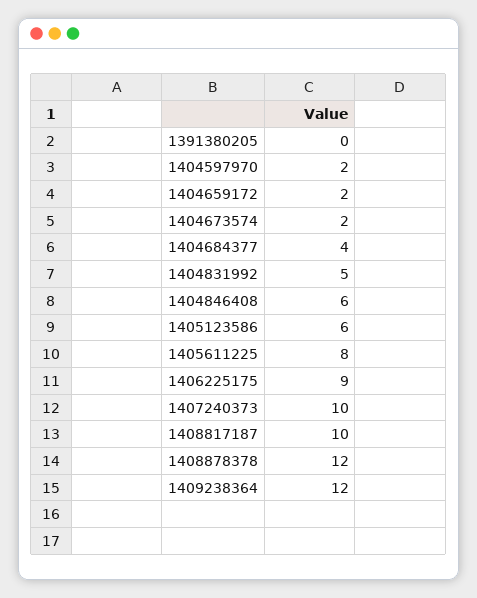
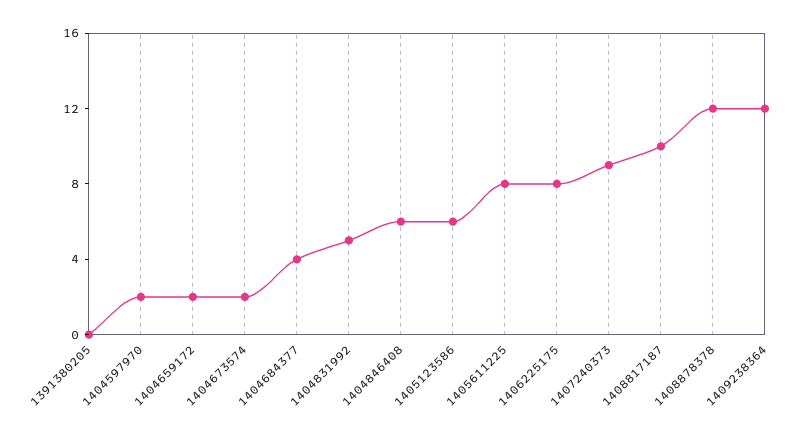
1406225175: 9 -> 8
1407240373: 10 -> 9

